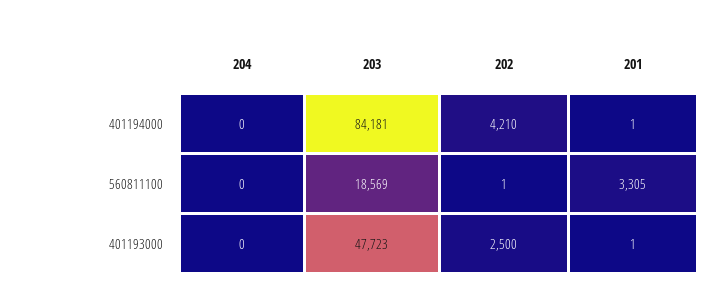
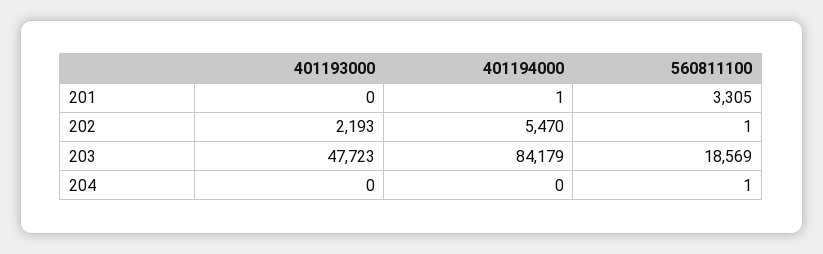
203, 401194000: 84181 -> 84179
202, 401194000: 4210 -> 5470
204, 560811100: 0 -> 1
202, 401193000: 2500 -> 2193
201, 401193000: 1 -> 0

